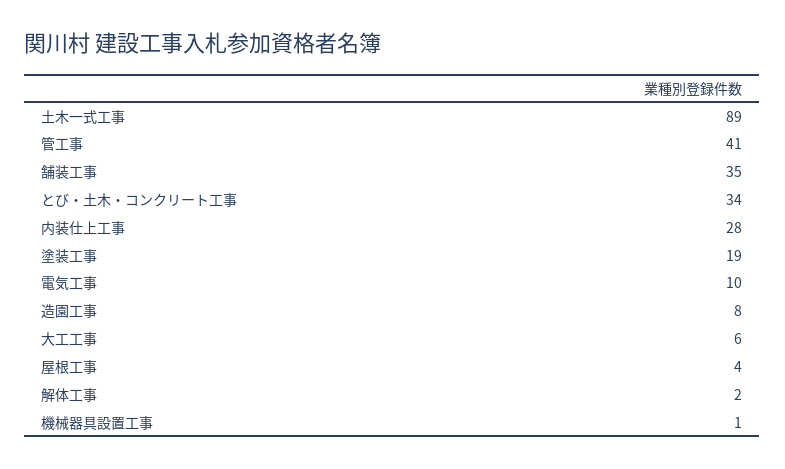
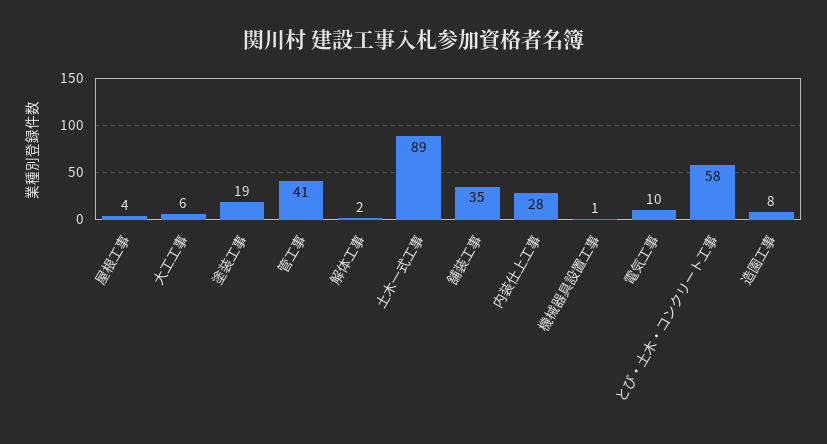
とび・土木・コンクリート工事: 34 -> 58

